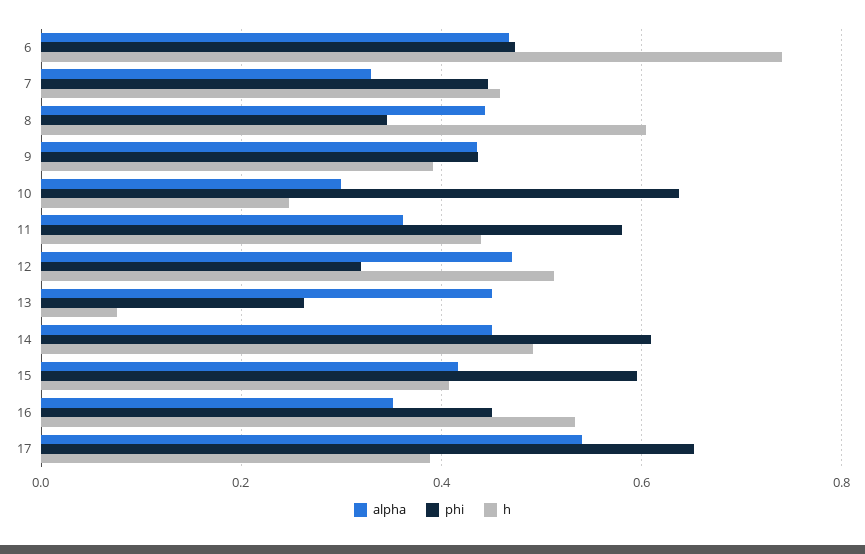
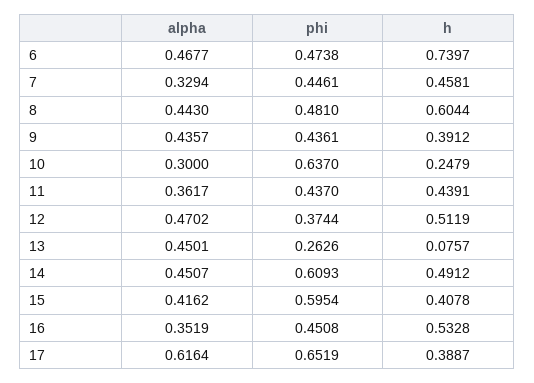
phi, 8: 0.34 -> 0.481
phi, 11: 0.58 -> 0.437
phi, 12: 0.32 -> 0.3744
alpha, 17: 0.54 -> 0.6164

